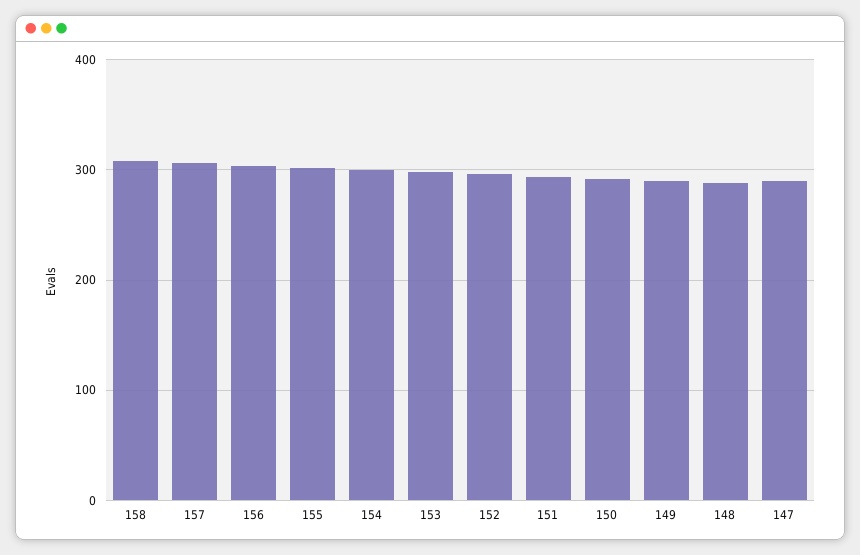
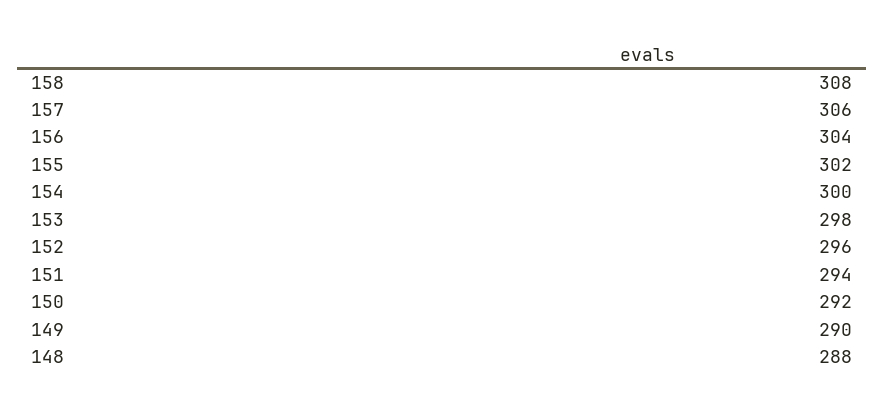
147: 290 -> none

